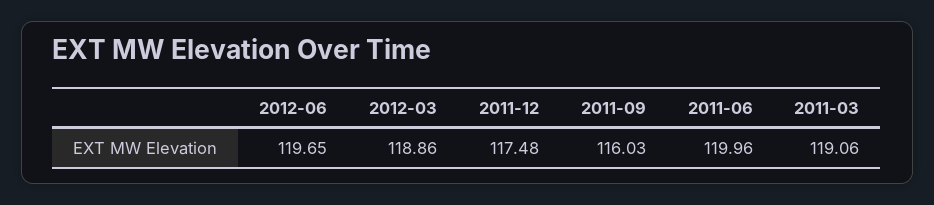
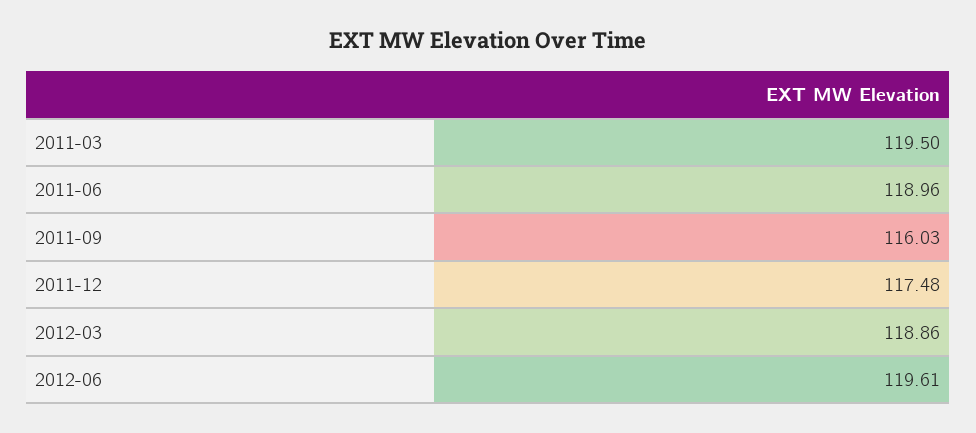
2012-06: 119.65 -> 119.61
2011-06: 119.96 -> 118.96
2011-03: 119.06 -> 119.5

